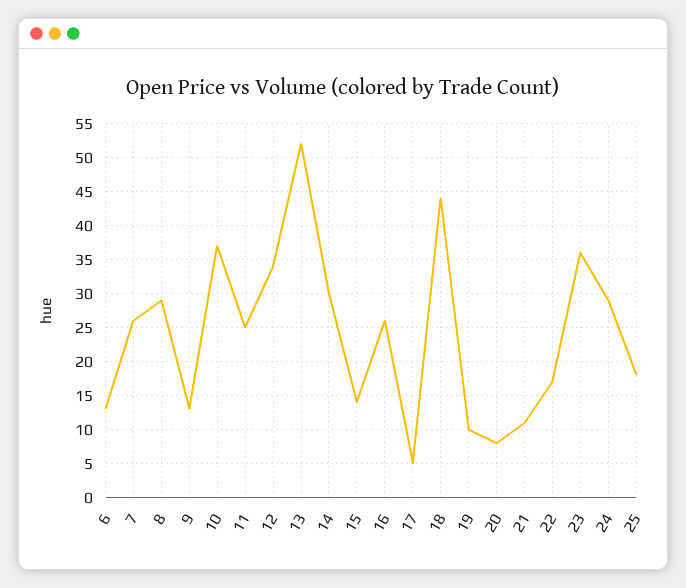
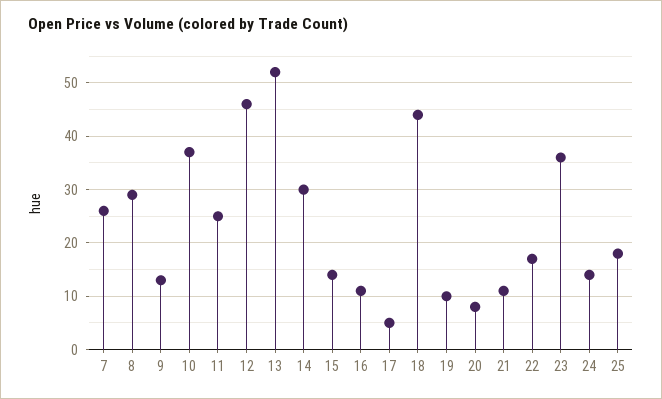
6: 13 -> none
12: 34 -> 45
16: 26 -> 10
24: 29 -> 15

